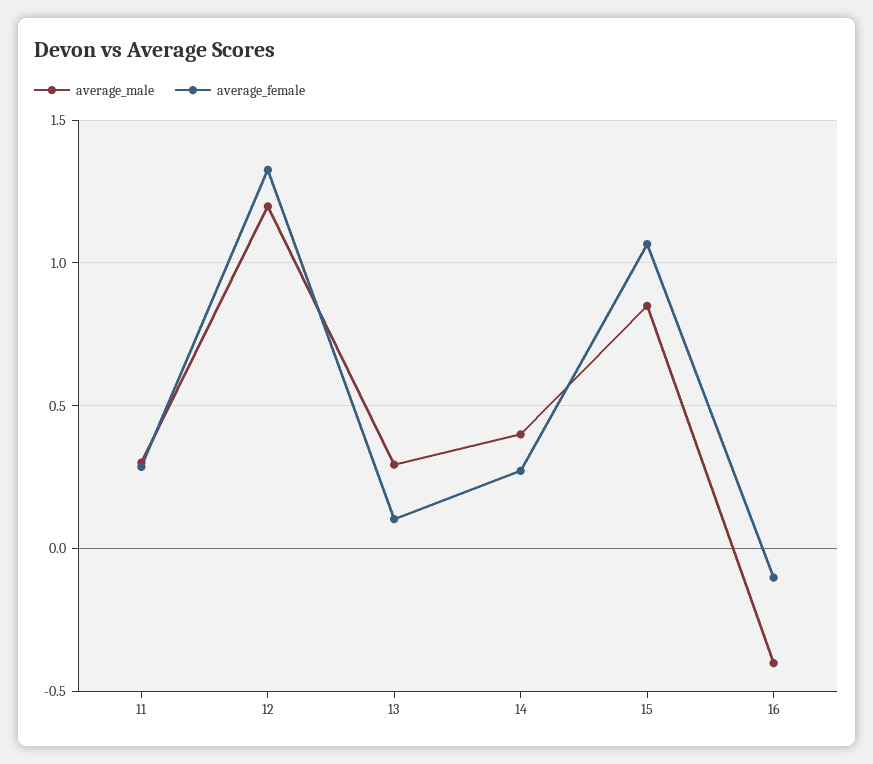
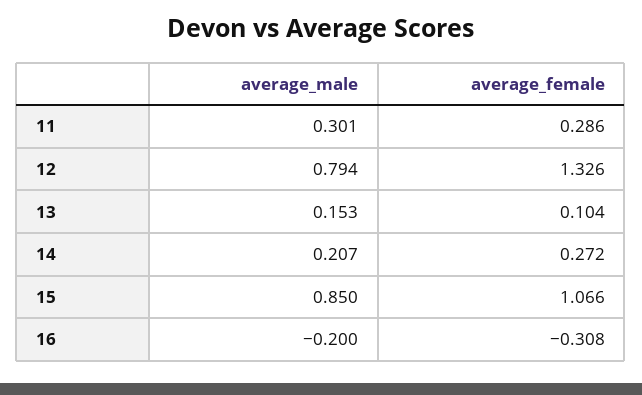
average_male, 12: 1.2 -> 0.794
average_male, 13: 0.3 -> 0.153
average_male, 14: 0.4 -> 0.207
average_male, 16: -0.4 -> -0.2
average_female, 16: -0.1 -> -0.308

